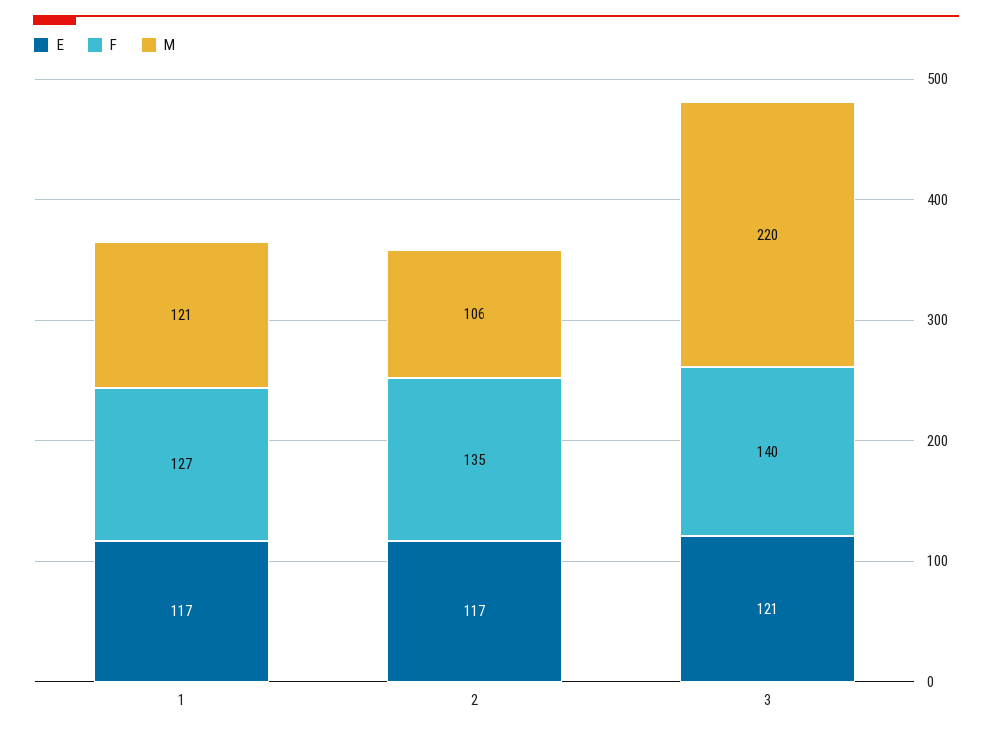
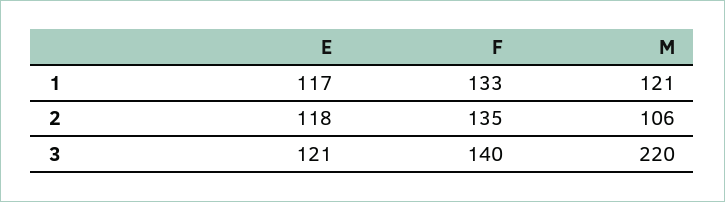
F, 1: 127 -> 133
E, 2: 117 -> 118

